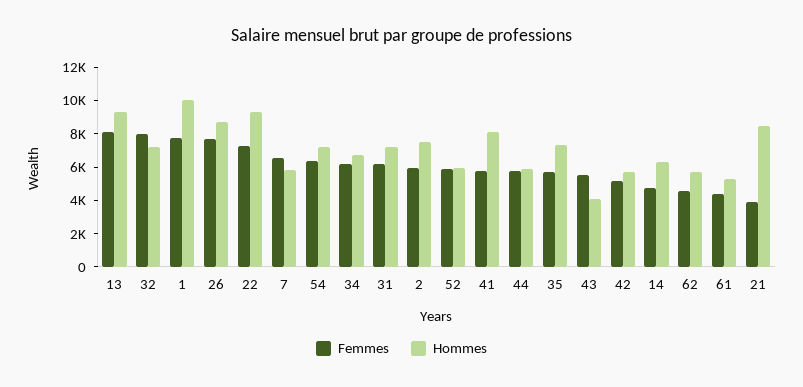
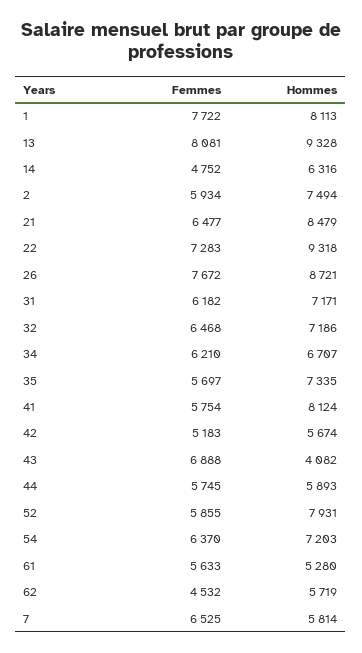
Femmes, 32: 8000 -> 6468
Hommes, 1: 10000 -> 8113
Hommes, 52: 6000 -> 7931
Femmes, 43: 5500 -> 6888
Femmes, 61: 4500 -> 5633
Femmes, 21: 4000 -> 6477

